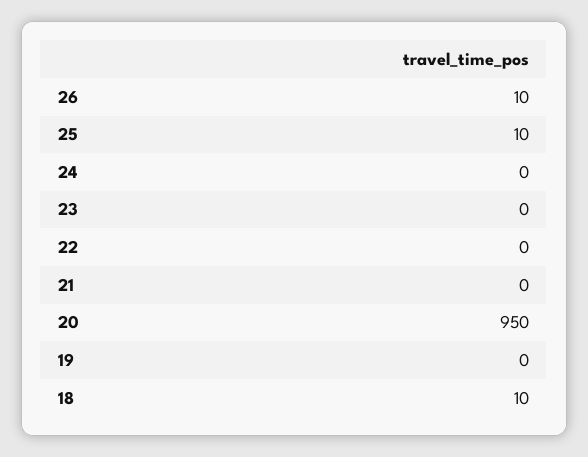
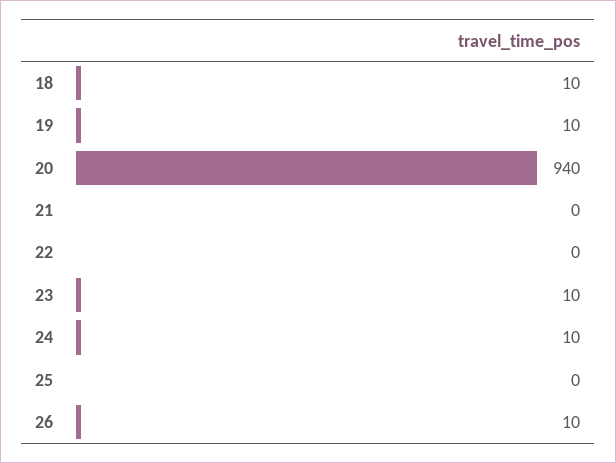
25: 10 -> 0
24: 0 -> 10
23: 0 -> 10
20: 950 -> 940
19: 0 -> 10

